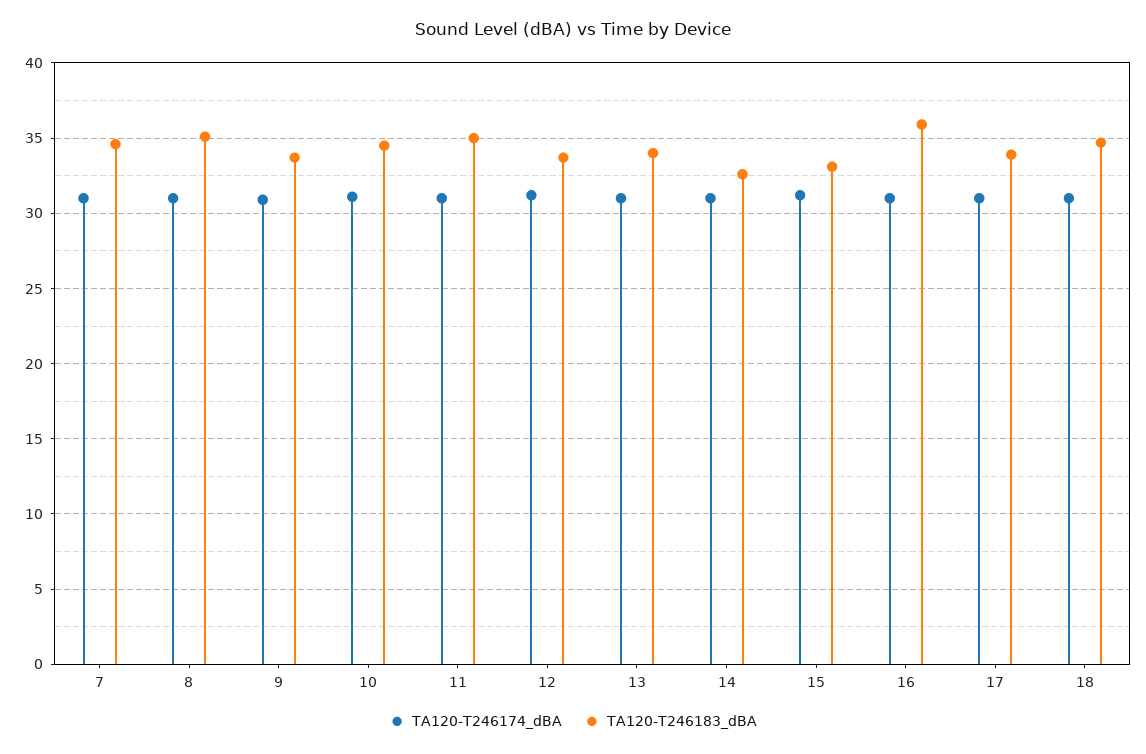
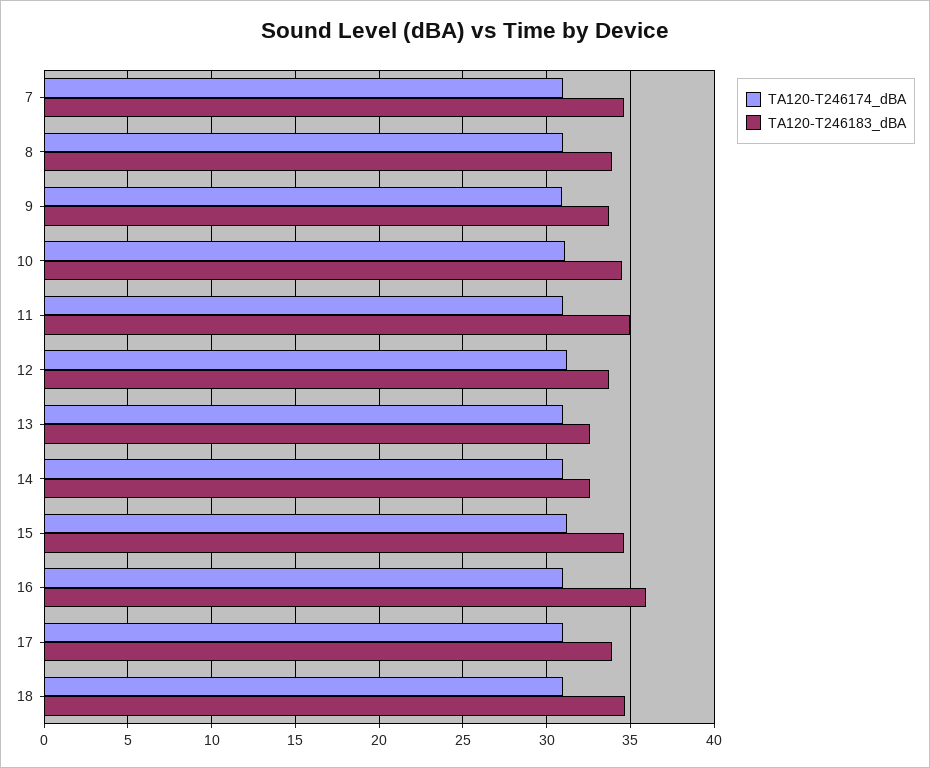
TA120-T246183_dBA, 8: 35 -> 34
TA120-T246183_dBA, 13: 34 -> 32.5
TA120-T246183_dBA, 15: 33 -> 34.5

